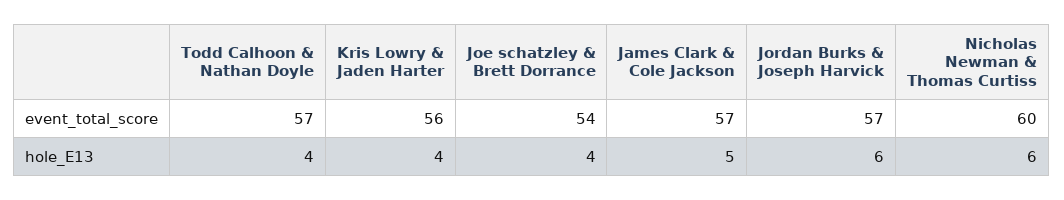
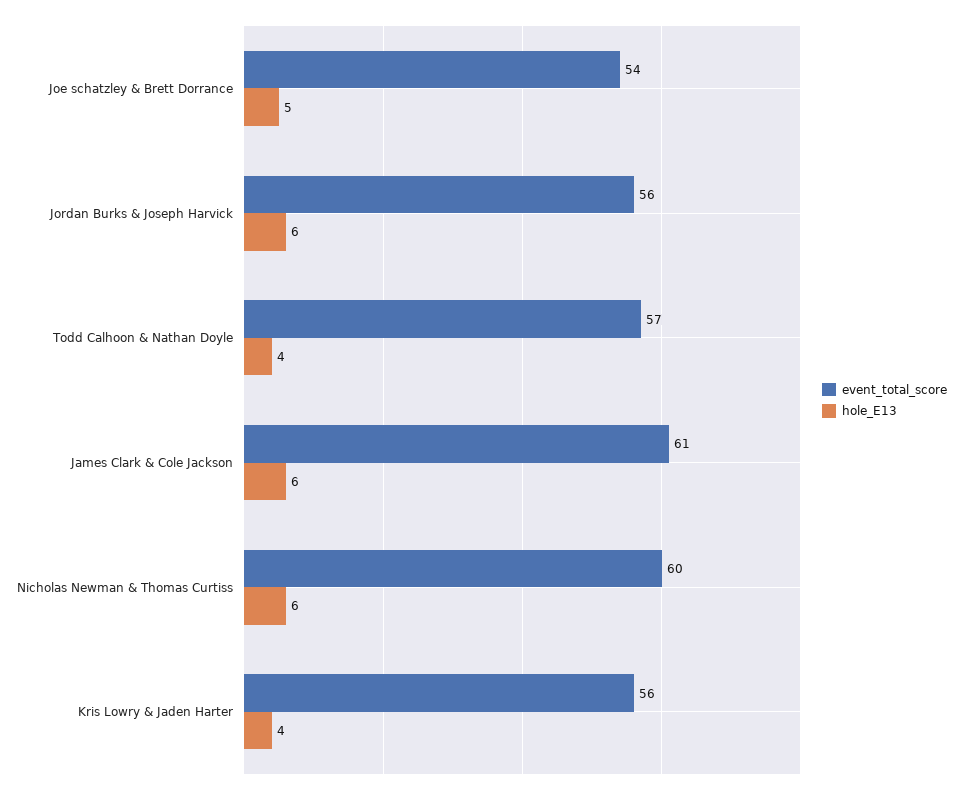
event_total_score, James Clark & Cole Jackson: 57 -> 61
event_total_score, Jordan Burks & Joseph Harvick: 57 -> 56
hole_E13, Joe schatzley & Brett Dorrance: 4 -> 5
hole_E13, James Clark & Cole Jackson: 5 -> 6

